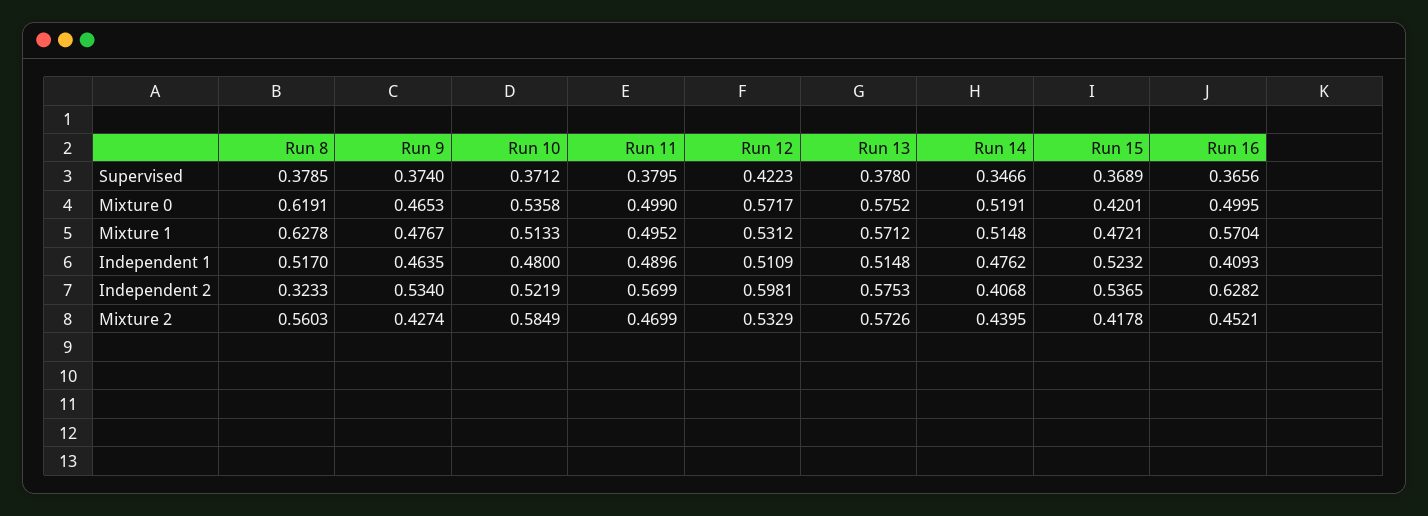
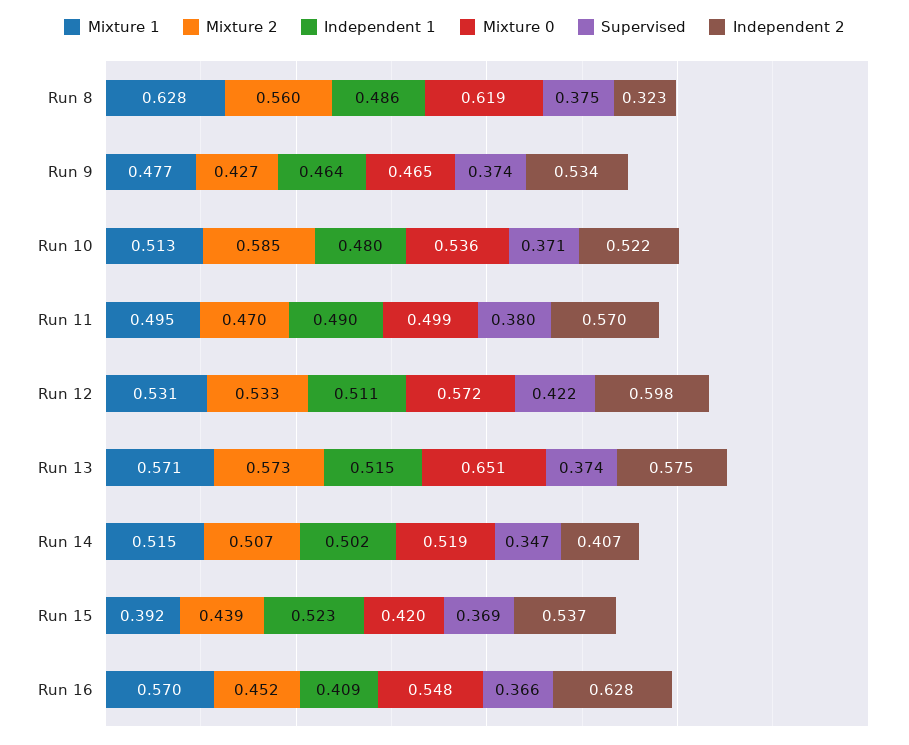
Supervised, Run 8: 0.3785 -> 0.375
Supervised, Run 13: 0.378 -> 0.374
Mixture 0, Run 13: 0.5752 -> 0.651
Mixture 0, Run 16: 0.4995 -> 0.548
Mixture 1, Run 15: 0.4721 -> 0.392
Independent 1, Run 8: 0.517 -> 0.486
Independent 1, Run 14: 0.4762 -> 0.502
Mixture 2, Run 14: 0.4395 -> 0.507
Mixture 2, Run 15: 0.4178 -> 0.439

